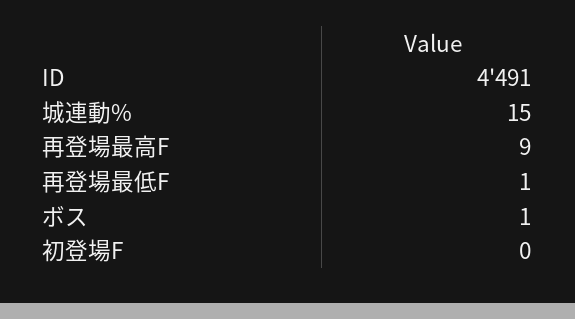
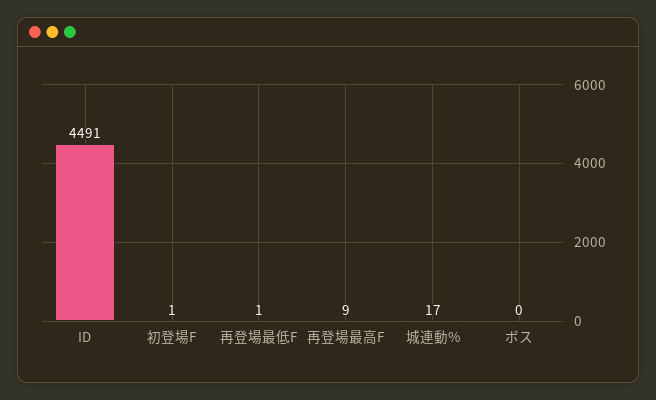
城連動%: 15 -> 17
ボス: 1 -> 0
初登場F: 0 -> 1

